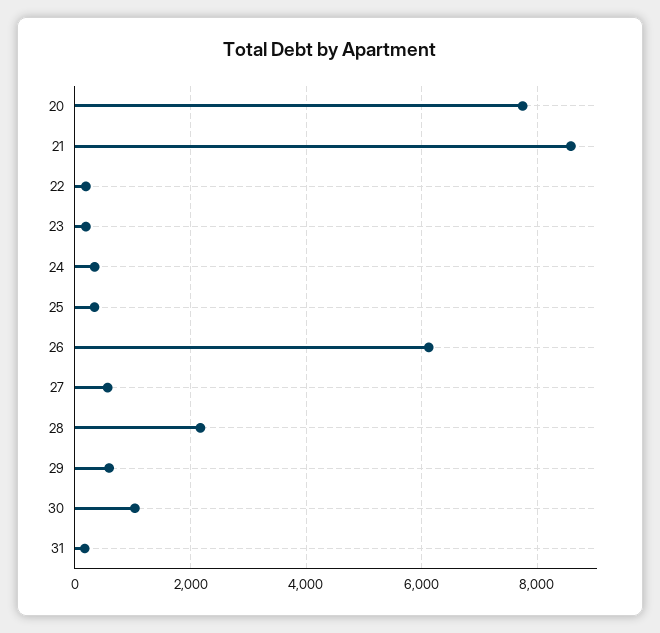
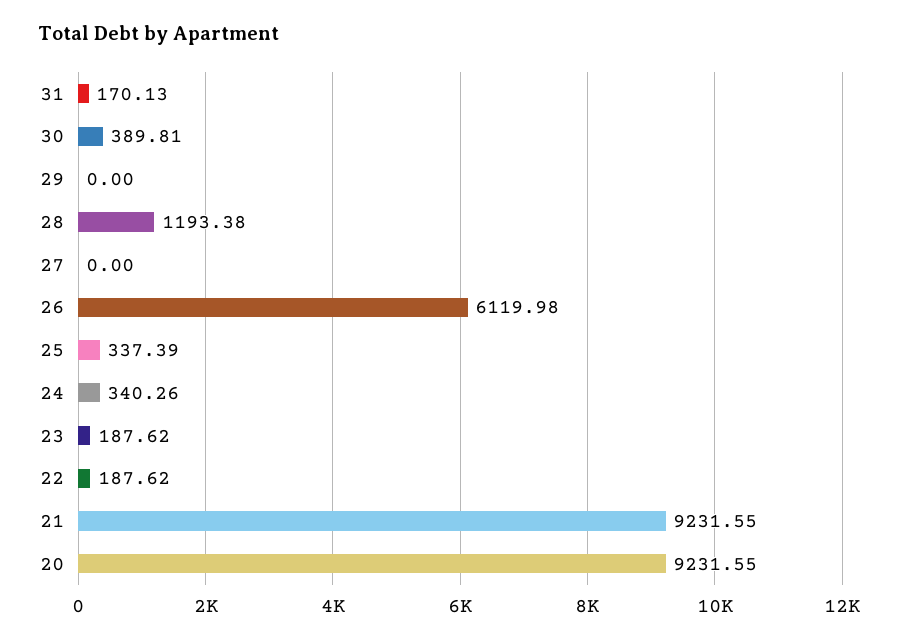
20: 7800 -> 9231.55
21: 8600 -> 9231.55
27: 600 -> 0
28: 2200 -> 1193.38
29: 600 -> 0
30: 1000 -> 389.81

